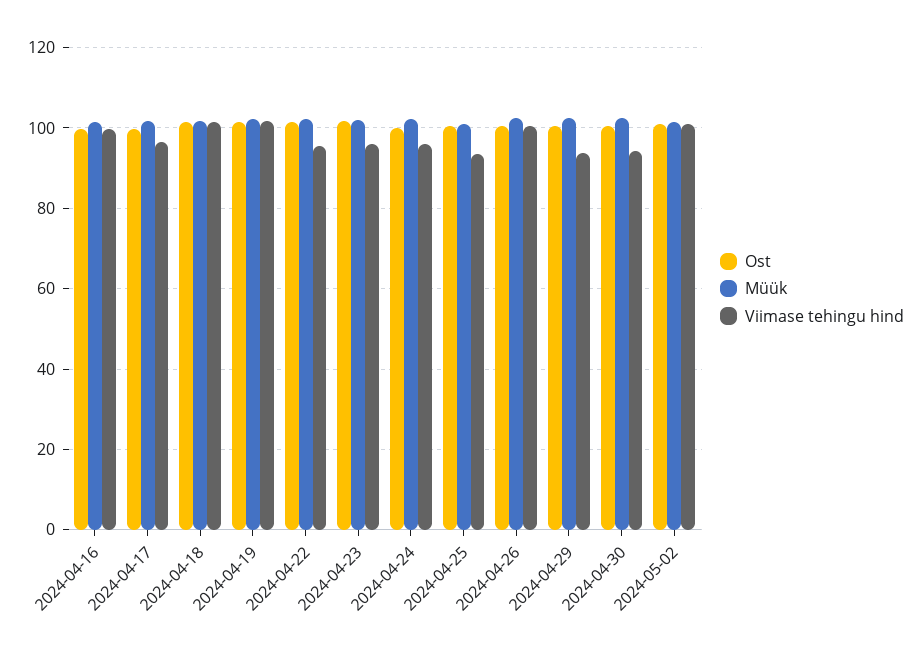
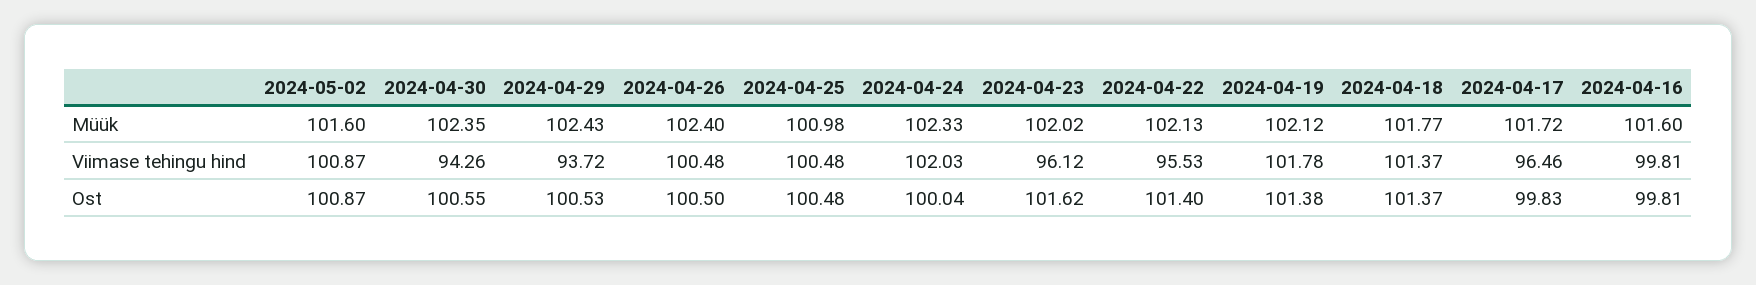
Viimase tehingu hind, 2024-04-24: 96 -> 102.03
Viimase tehingu hind, 2024-04-25: 94 -> 100.48

